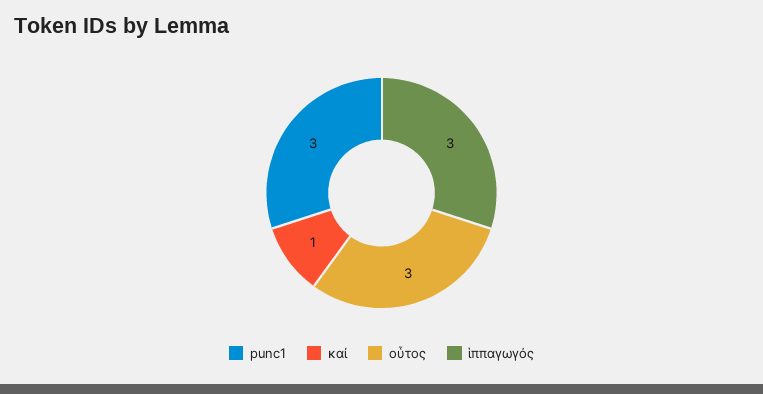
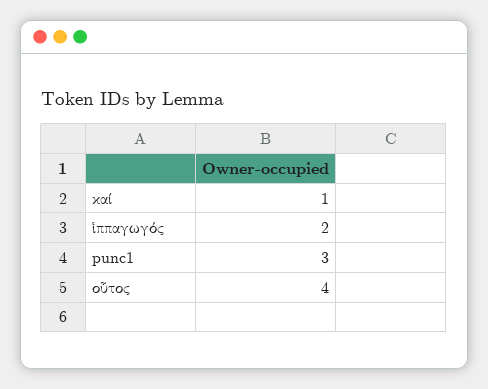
οὗτος: 3 -> 4
ἱππαγωγός: 3 -> 2

